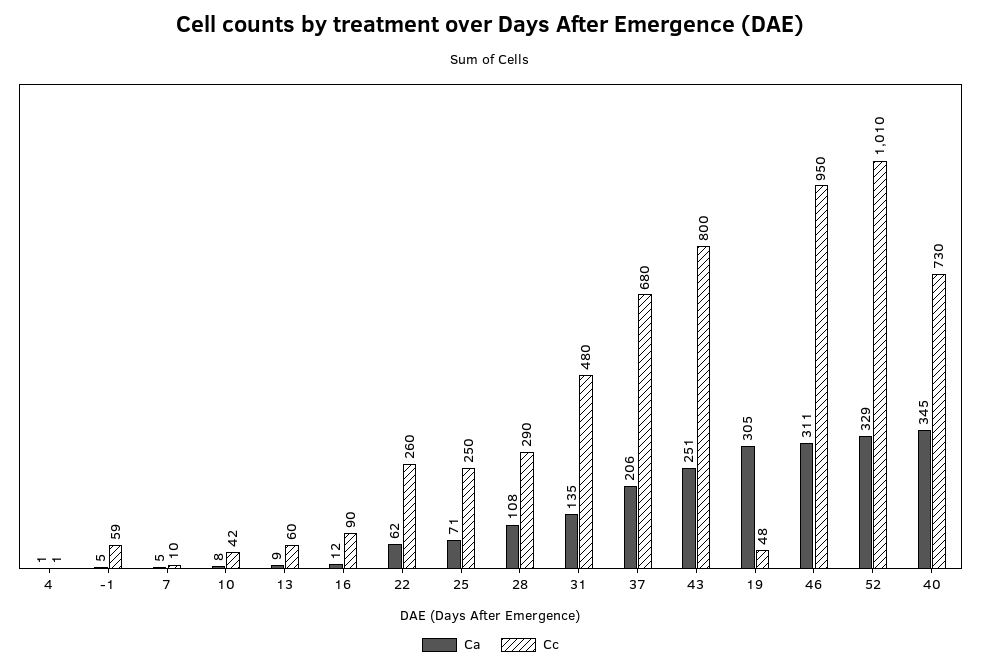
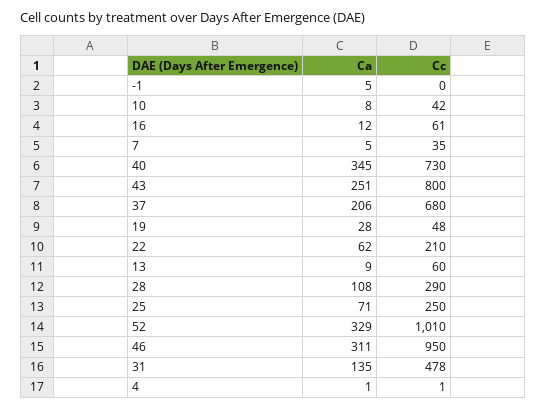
Cc, -1: 59 -> 0
Cc, 7: 10 -> 35
Cc, 16: 90 -> 61
Cc, 22: 260 -> 210
Cc, 31: 480 -> 478
Ca, 19: 305 -> 28

